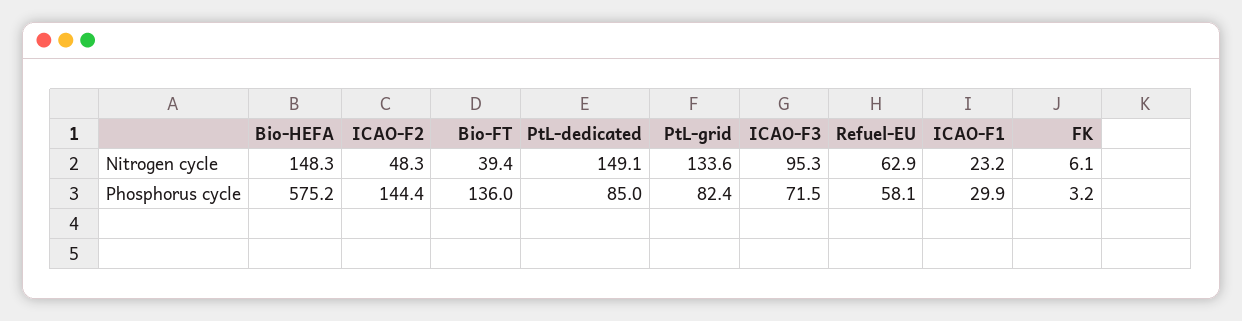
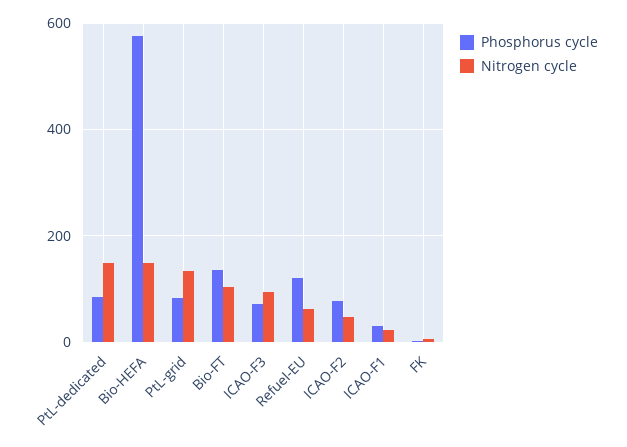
Nitrogen cycle, Bio-FT: 39.4 -> 100
Phosphorus cycle, ICAO-F2: 144.4 -> 80
Phosphorus cycle, Refuel-EU: 58.1 -> 120

